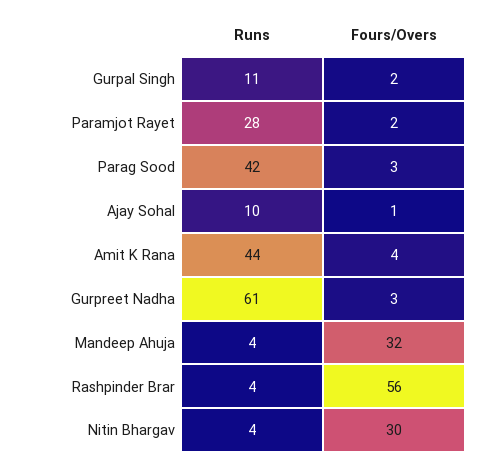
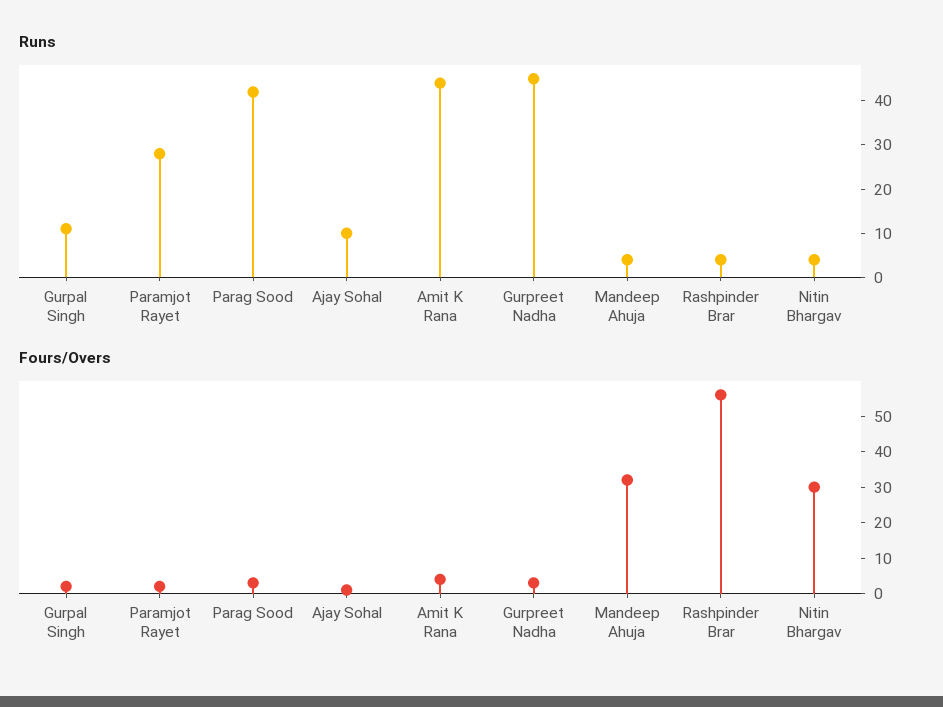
Runs, Gurpreet Nadha: 61 -> 45

